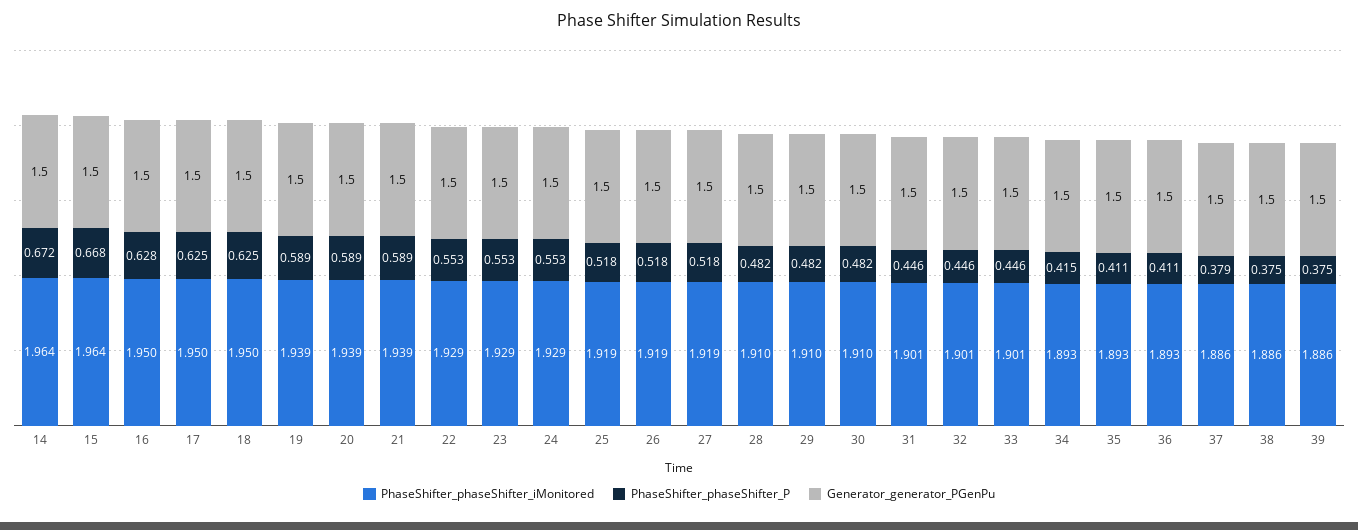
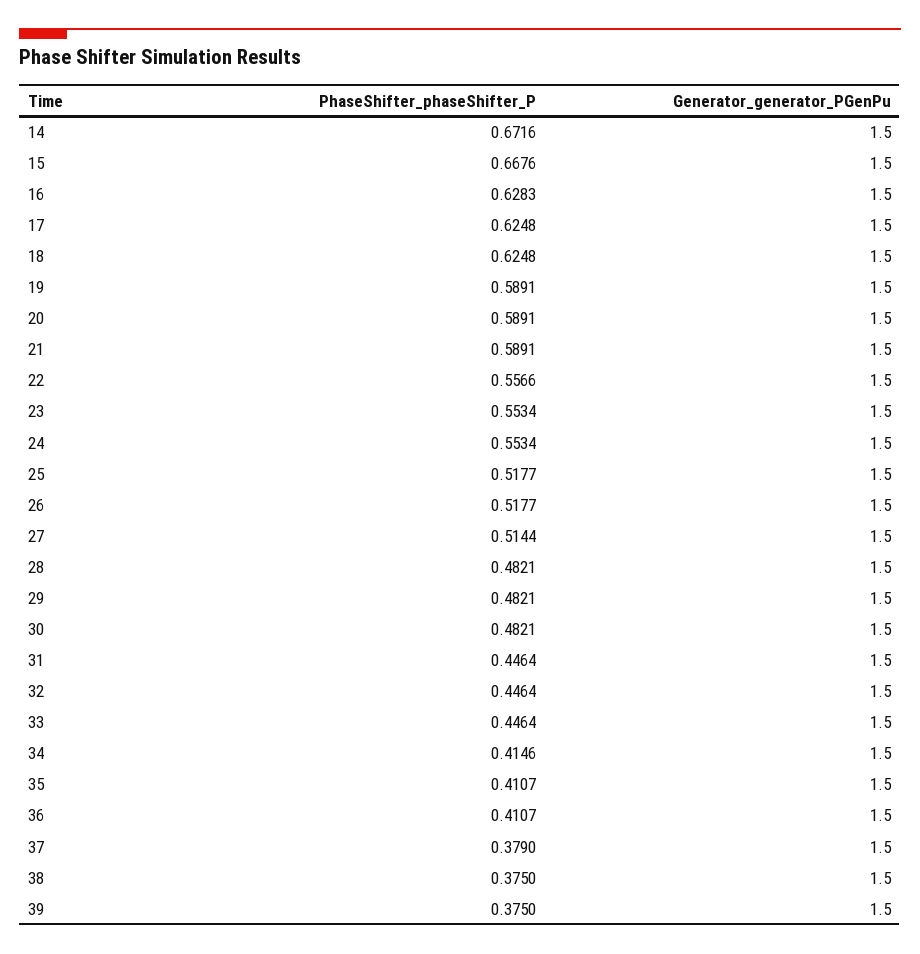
PhaseShifter_phaseShifter_iMonitored, 14: 1.964 -> none
PhaseShifter_phaseShifter_iMonitored, 15: 1.964 -> none
PhaseShifter_phaseShifter_iMonitored, 16: 1.95 -> none
PhaseShifter_phaseShifter_iMonitored, 17: 1.95 -> none
PhaseShifter_phaseShifter_iMonitored, 18: 1.95 -> none
PhaseShifter_phaseShifter_iMonitored, 19: 1.939 -> none
PhaseShifter_phaseShifter_iMonitored, 20: 1.939 -> none
PhaseShifter_phaseShifter_iMonitored, 21: 1.939 -> none
PhaseShifter_phaseShifter_iMonitored, 22: 1.929 -> none
PhaseShifter_phaseShifter_P, 22: 0.553 -> 0.5566
PhaseShifter_phaseShifter_iMonitored, 23: 1.929 -> none
PhaseShifter_phaseShifter_iMonitored, 24: 1.929 -> none
PhaseShifter_phaseShifter_iMonitored, 25: 1.919 -> none
PhaseShifter_phaseShifter_iMonitored, 26: 1.919 -> none
PhaseShifter_phaseShifter_iMonitored, 27: 1.919 -> none
PhaseShifter_phaseShifter_P, 27: 0.518 -> 0.5144
PhaseShifter_phaseShifter_iMonitored, 28: 1.91 -> none
PhaseShifter_phaseShifter_iMonitored, 29: 1.91 -> none
PhaseShifter_phaseShifter_iMonitored, 30: 1.91 -> none
PhaseShifter_phaseShifter_iMonitored, 31: 1.901 -> none
PhaseShifter_phaseShifter_iMonitored, 32: 1.901 -> none
PhaseShifter_phaseShifter_iMonitored, 33: 1.901 -> none
PhaseShifter_phaseShifter_iMonitored, 34: 1.893 -> none
PhaseShifter_phaseShifter_iMonitored, 35: 1.893 -> none
PhaseShifter_phaseShifter_iMonitored, 36: 1.893 -> none
PhaseShifter_phaseShifter_iMonitored, 37: 1.886 -> none
PhaseShifter_phaseShifter_iMonitored, 38: 1.886 -> none
PhaseShifter_phaseShifter_iMonitored, 39: 1.886 -> none

